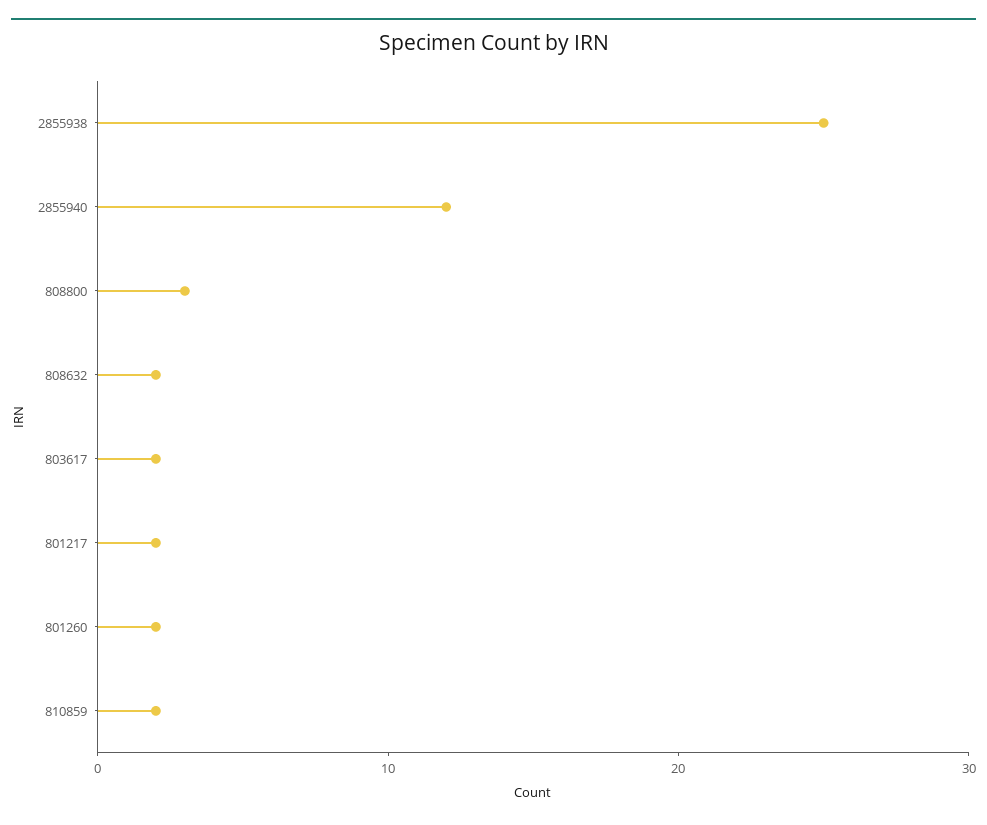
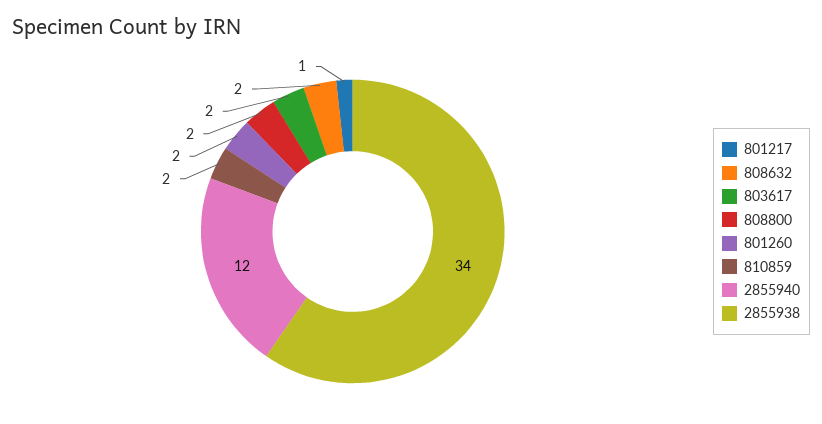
2855938: 25 -> 34
808800: 3 -> 2
801217: 2 -> 1

